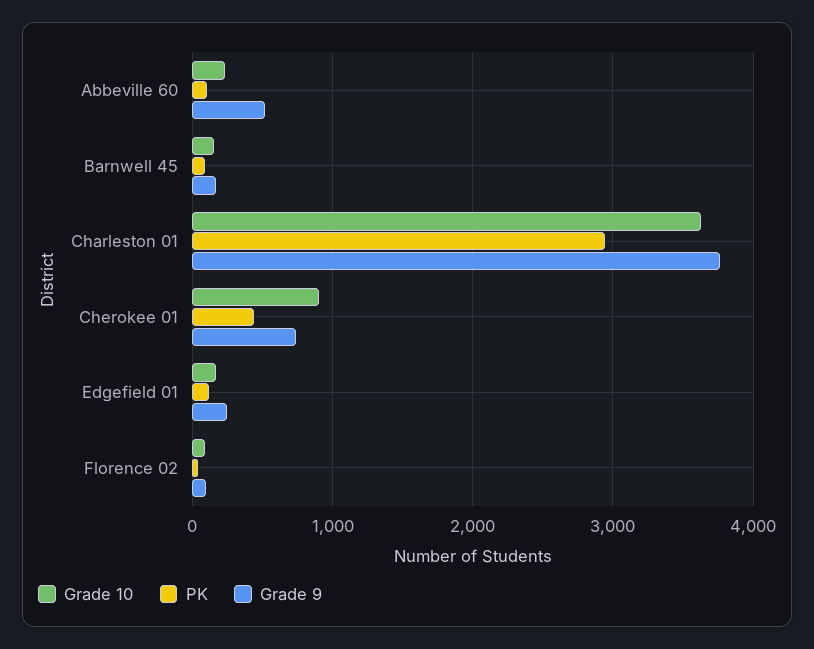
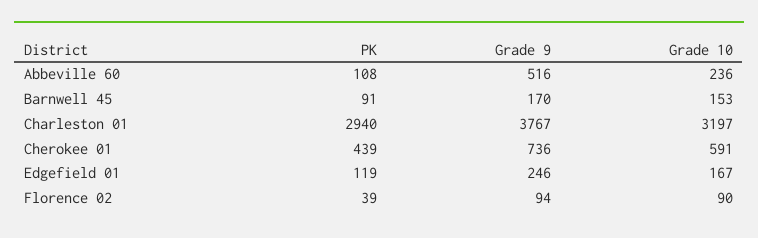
Grade 10, Charleston 01: 3600 -> 3197
Grade 10, Cherokee 01: 900 -> 591

